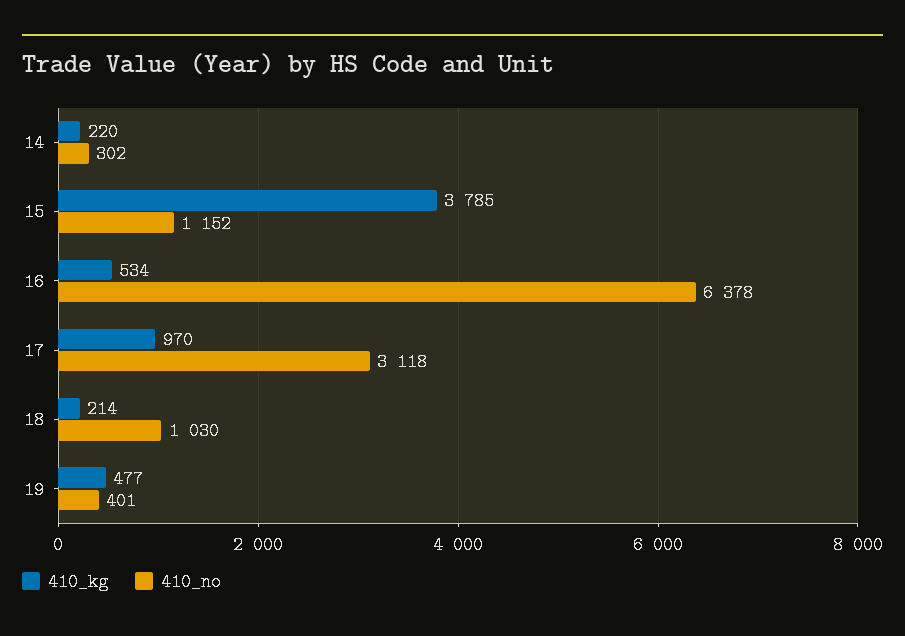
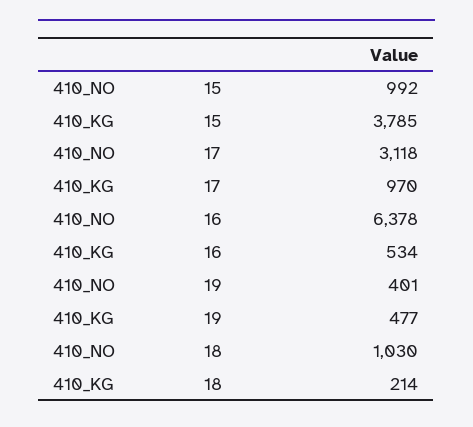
410_kg, 14: 220 -> none
410_no, 14: 302 -> none
410_no, 15: 1152 -> 992

